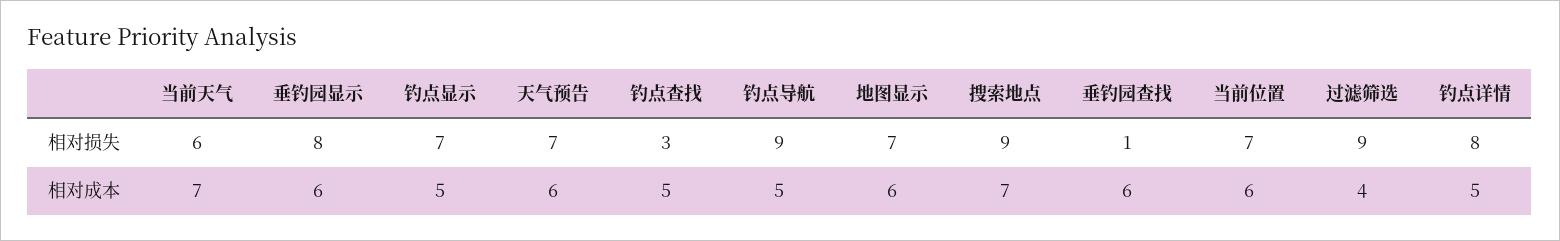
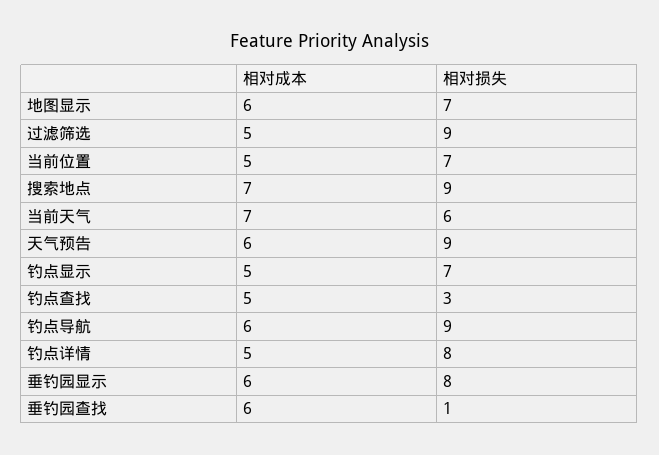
天气预告, 相对损失: 7 -> 9
钓点导航, 相对成本: 5 -> 6
当前位置, 相对成本: 6 -> 5
过滤筛选, 相对成本: 4 -> 5

